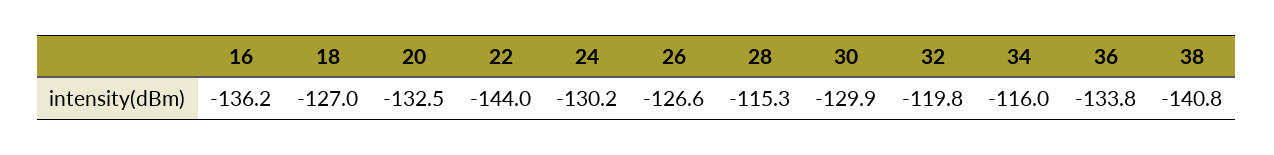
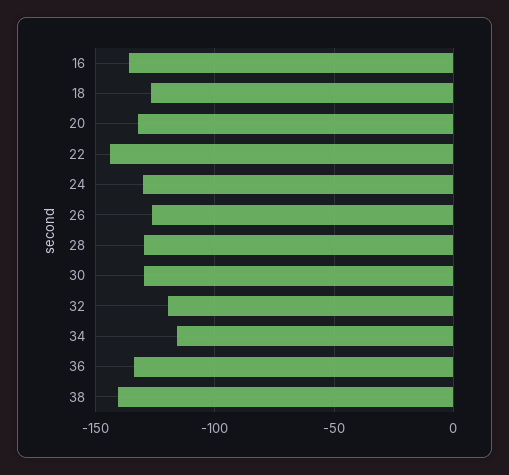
28: -115.3 -> -130

